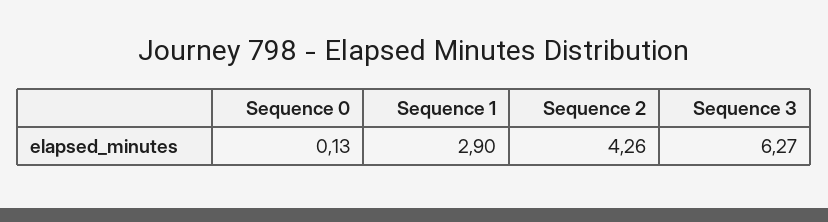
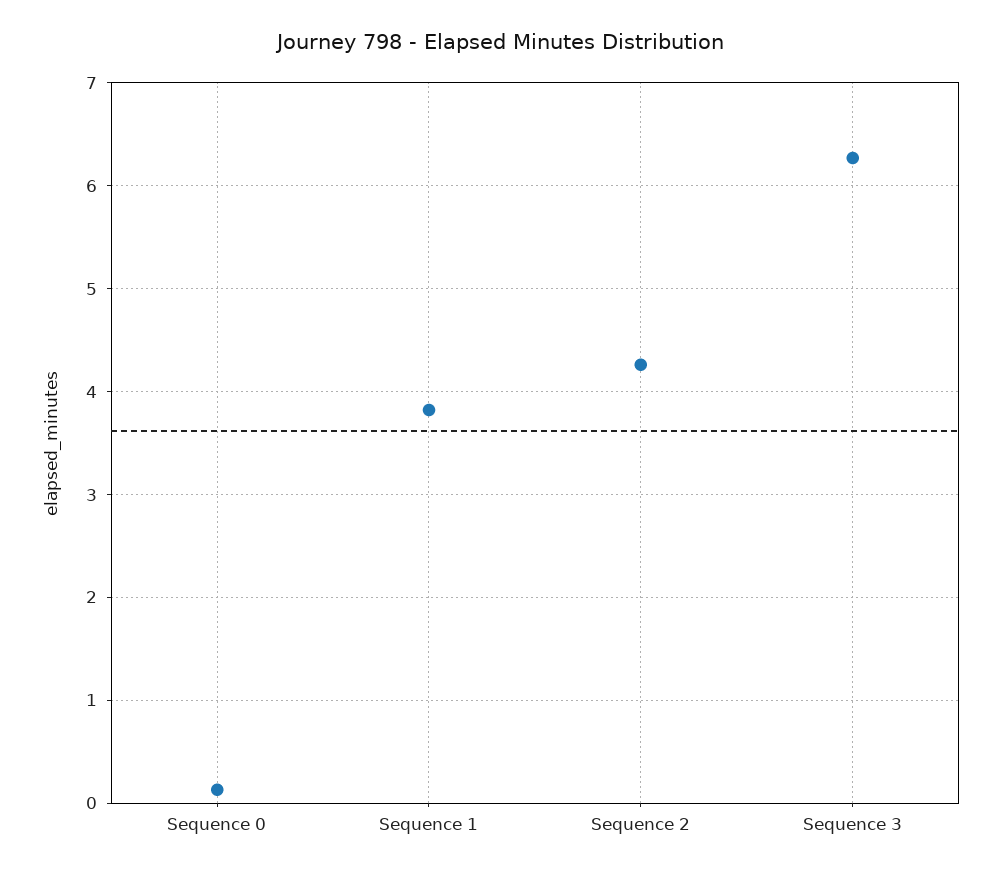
Sequence 1: 2.9 -> 3.8

